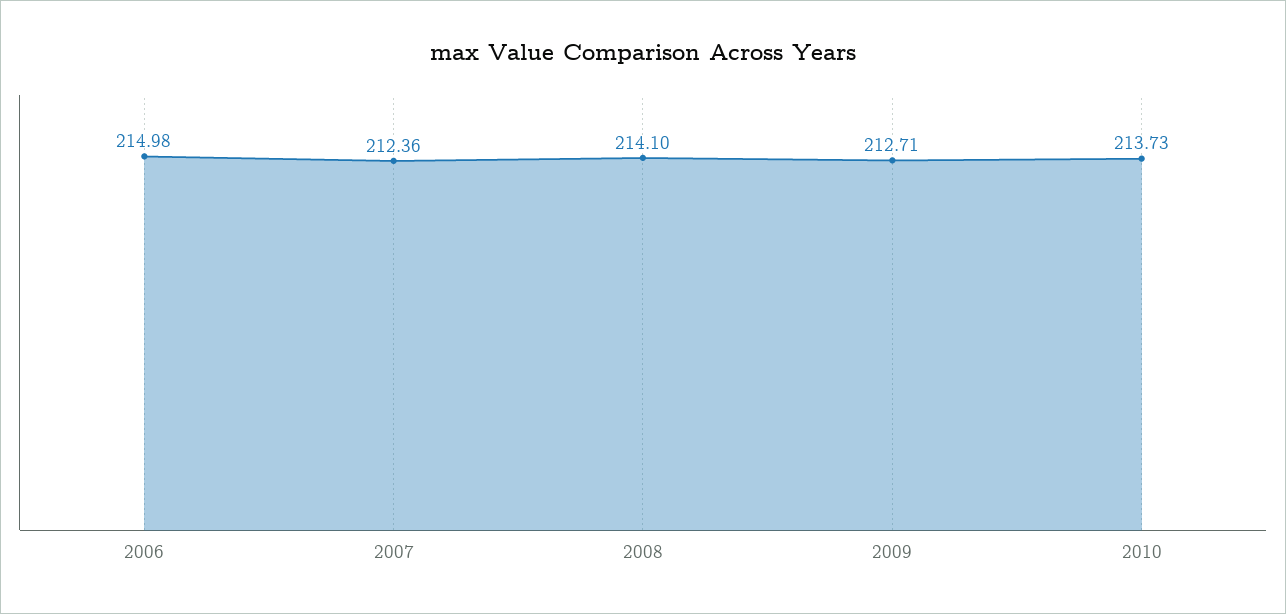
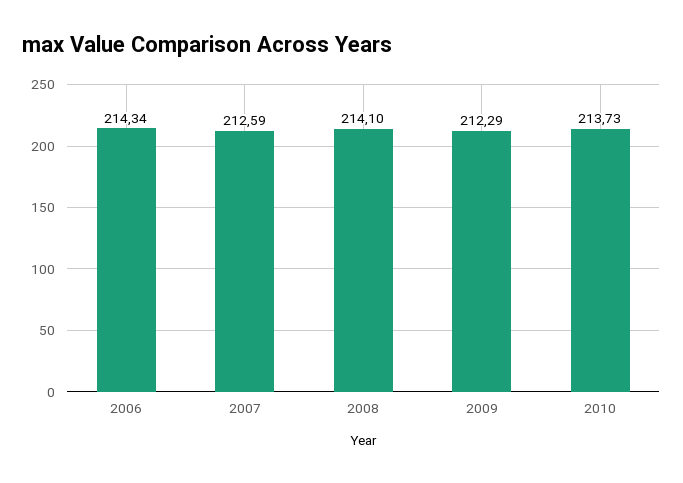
2006: 214.98 -> 214.34
2007: 212.36 -> 212.59
2009: 212.71 -> 212.29

